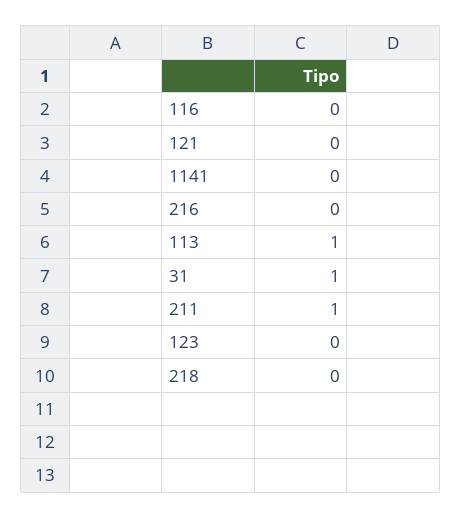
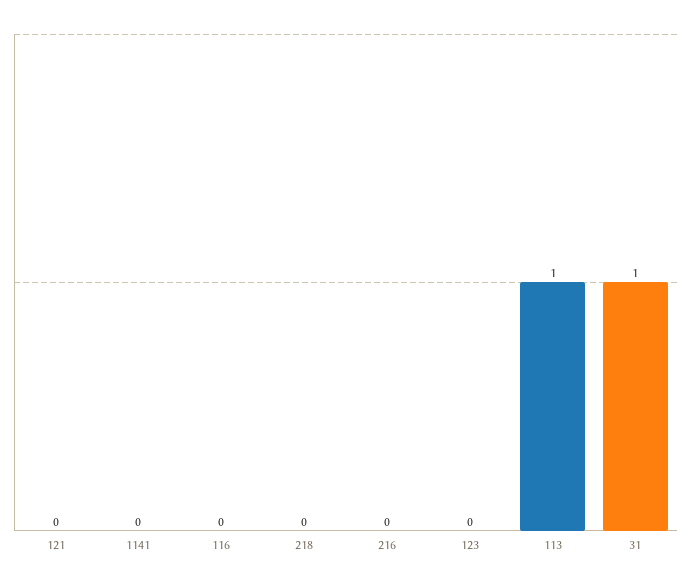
211: 1 -> none

